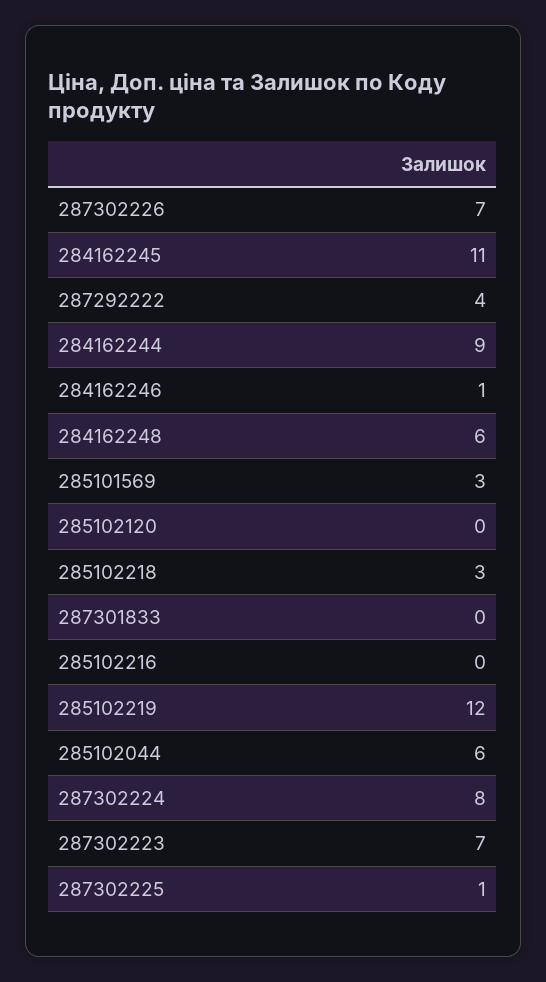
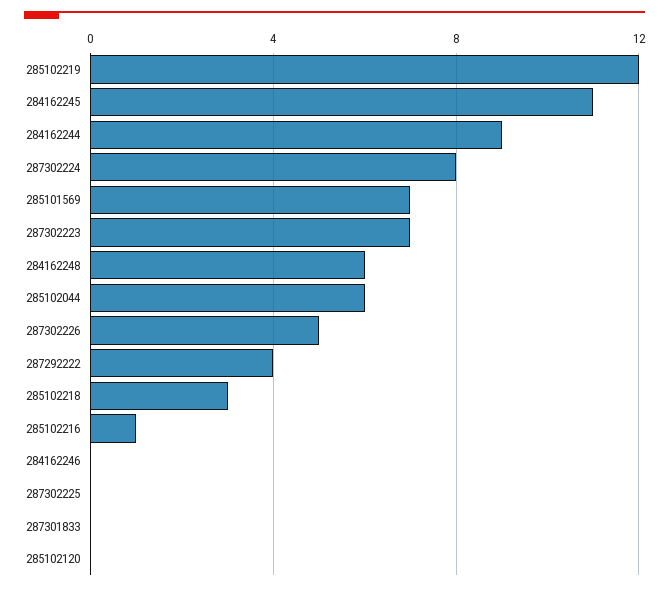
287302226: 7 -> 5
284162246: 1 -> 0
285101569: 3 -> 7
285102216: 0 -> 1
287302225: 1 -> 0

